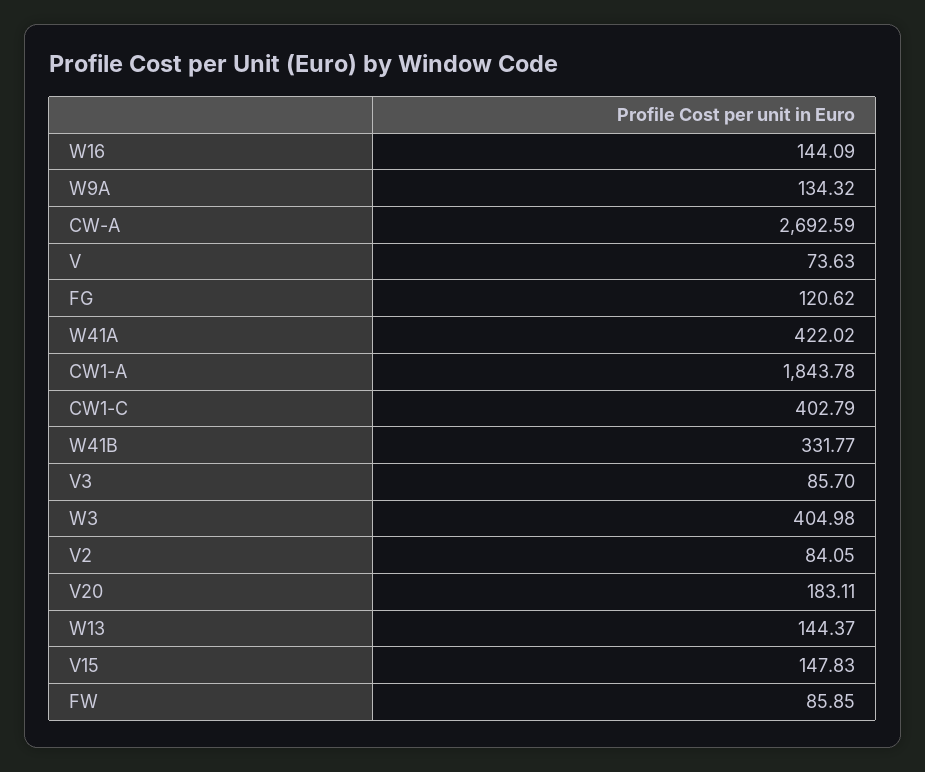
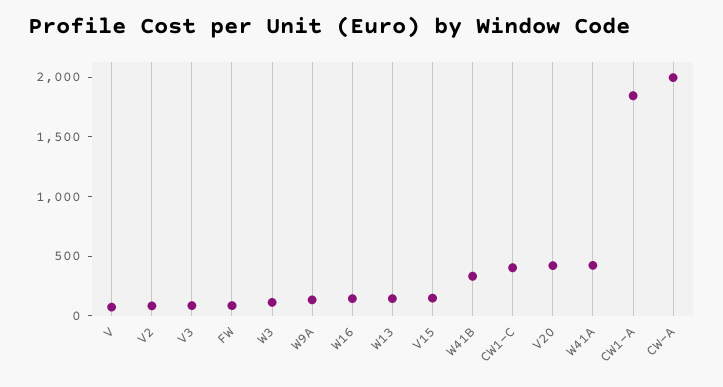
CW-A: 2692.59 -> 2000
FG: 120.62 -> none
W3: 404.98 -> 100
V20: 183.11 -> 400

